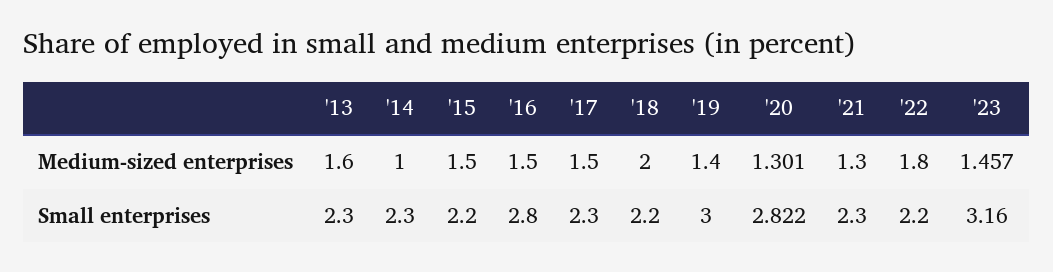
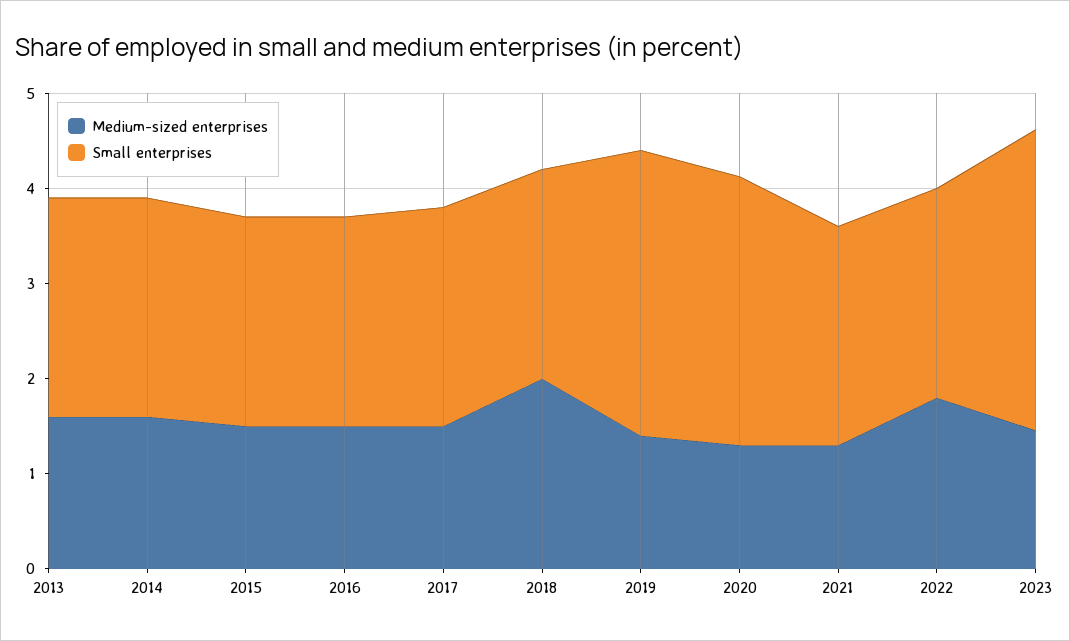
Medium-sized enterprises, '14: 1 -> 1.6
Small enterprises, '16: 2.8 -> 2.2

